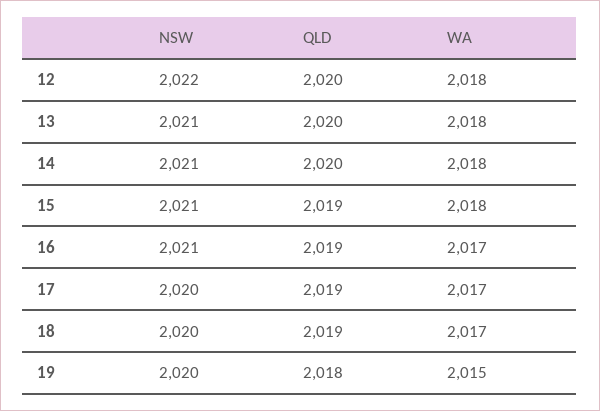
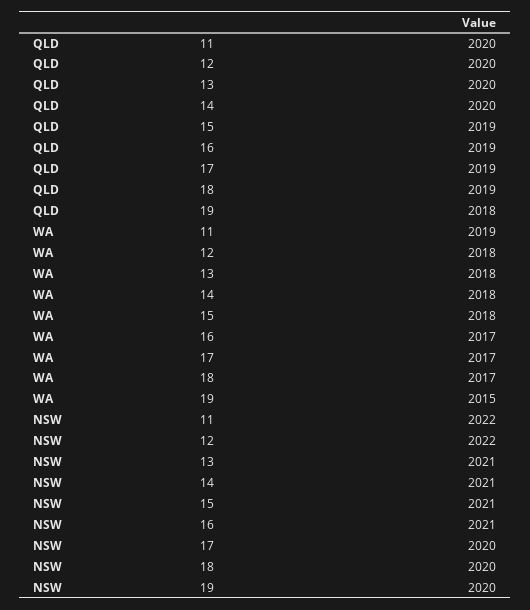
QLD, 11: none -> 2020
WA, 11: none -> 2019
NSW, 11: none -> 2022

